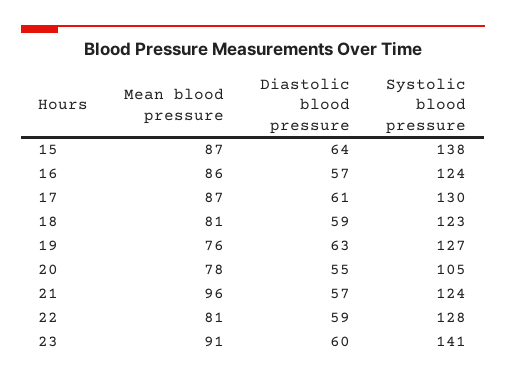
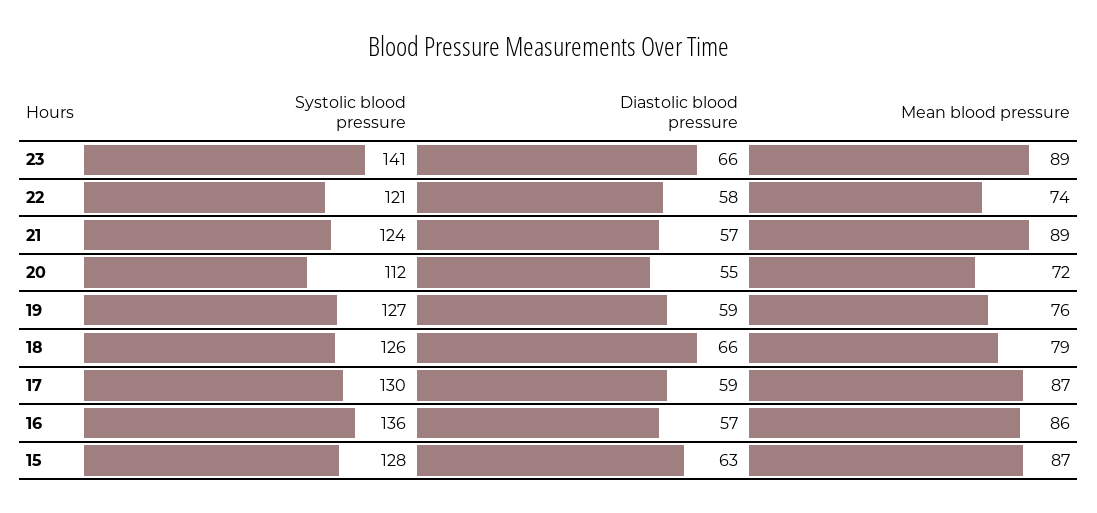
Diastolic blood pressure, 15: 64 -> 63
Systolic blood pressure, 15: 138 -> 128
Systolic blood pressure, 16: 124 -> 136
Diastolic blood pressure, 17: 61 -> 59
Mean blood pressure, 18: 81 -> 79
Diastolic blood pressure, 18: 59 -> 66
Systolic blood pressure, 18: 123 -> 126
Diastolic blood pressure, 19: 63 -> 59
Mean blood pressure, 20: 78 -> 72
Systolic blood pressure, 20: 105 -> 112
Mean blood pressure, 21: 96 -> 89
Mean blood pressure, 22: 81 -> 74
Diastolic blood pressure, 22: 59 -> 58
Systolic blood pressure, 22: 128 -> 121
Mean blood pressure, 23: 91 -> 89
Diastolic blood pressure, 23: 60 -> 66

